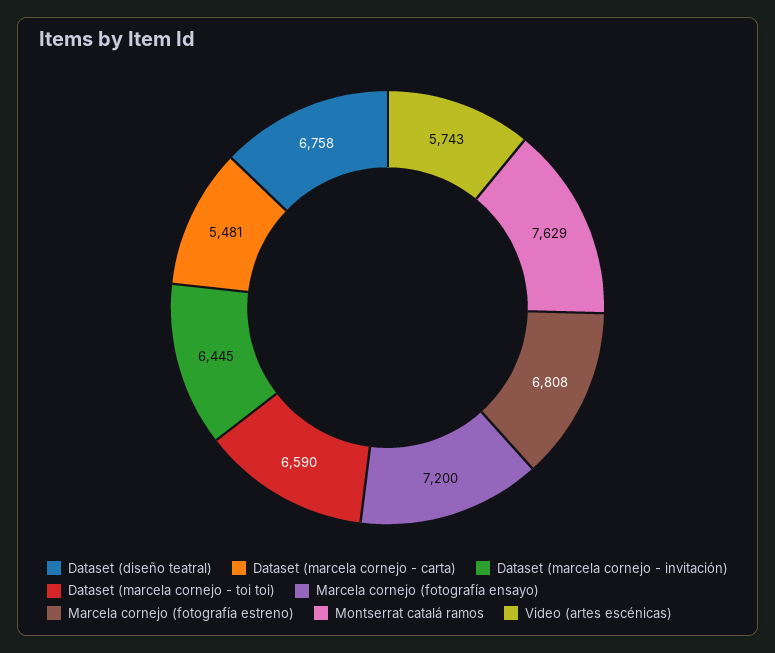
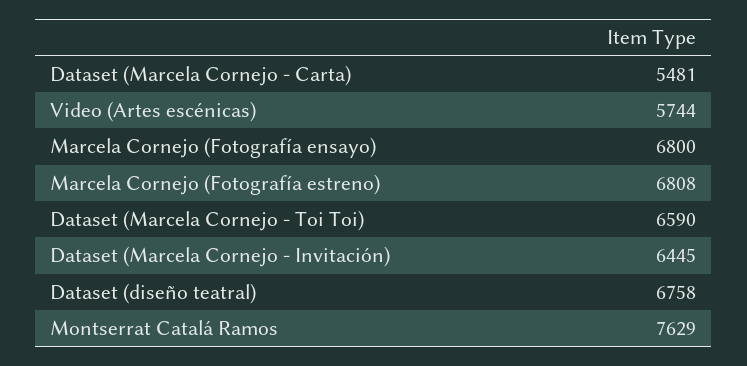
Marcela cornejo (fotografía ensayo): 7200 -> 6800
Video (artes escénicas): 5743 -> 5744

